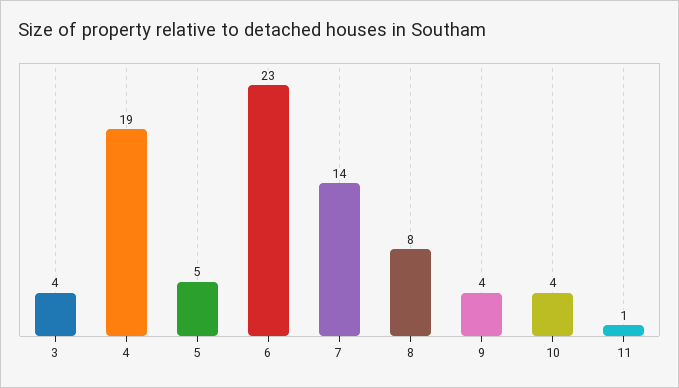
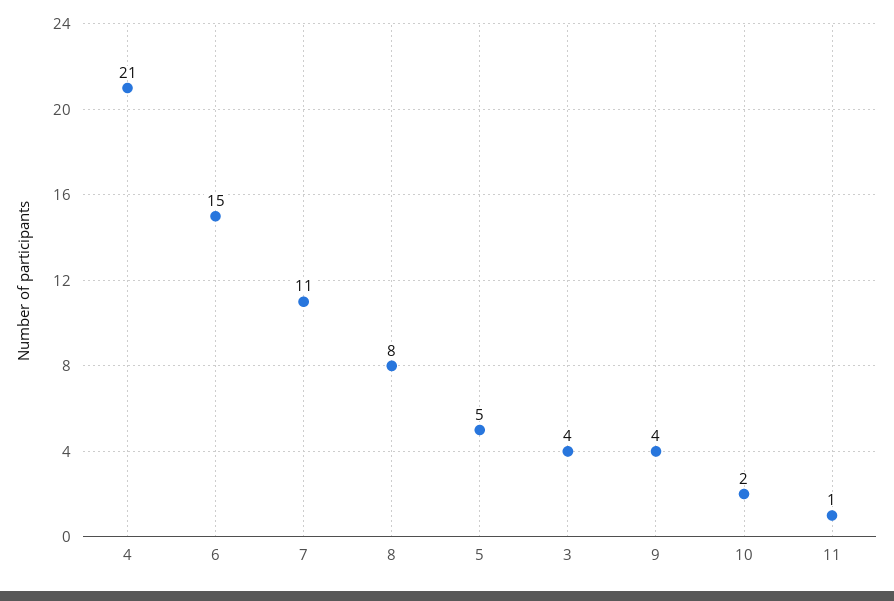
4: 19 -> 21
6: 23 -> 15
7: 14 -> 11
10: 4 -> 2

